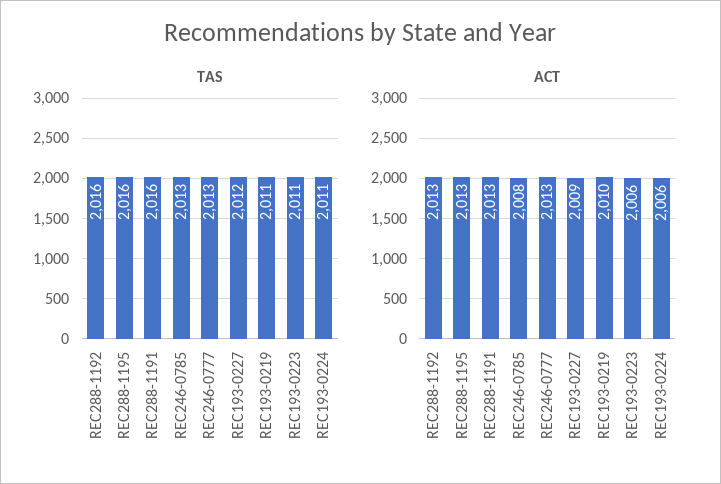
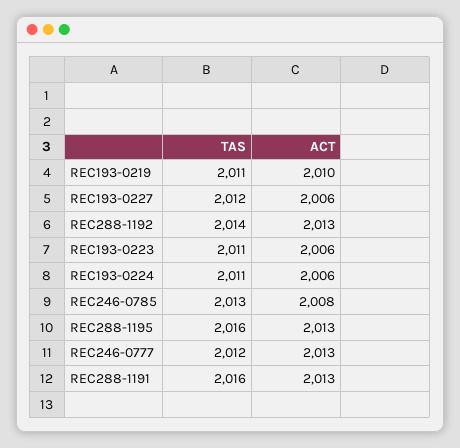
TAS, REC288-1192: 2016 -> 2014
TAS, REC246-0777: 2013 -> 2012
ACT, REC193-0227: 2009 -> 2006

